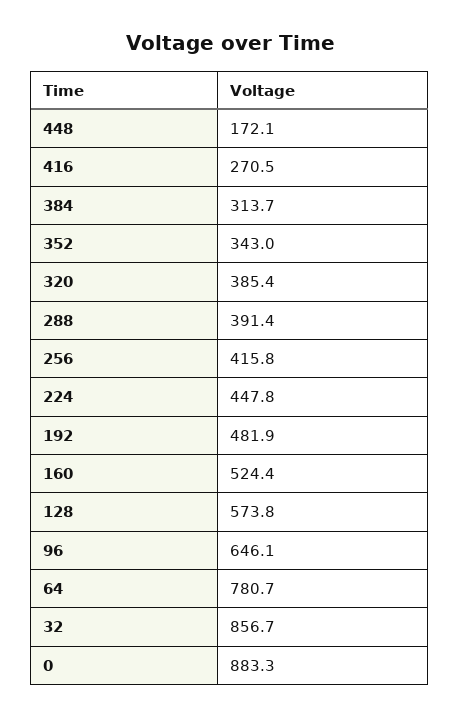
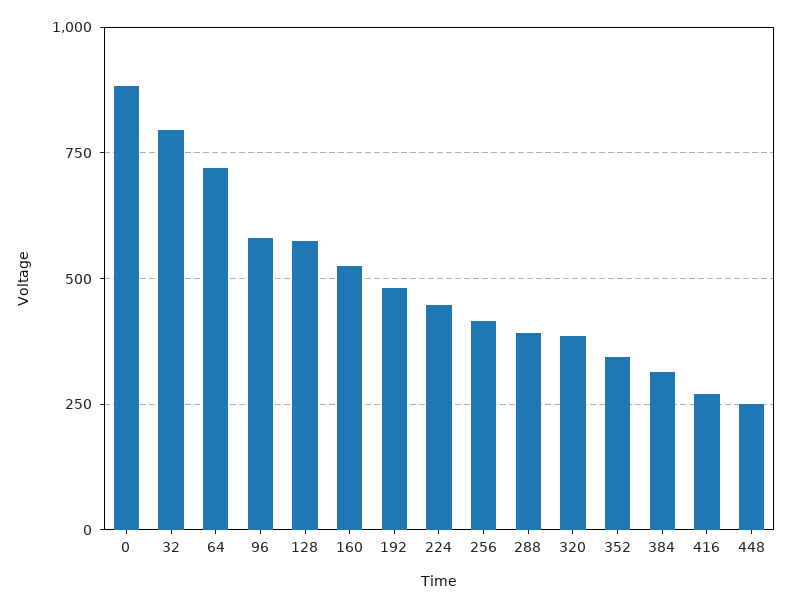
448: 172.1 -> 250
96: 646.1 -> 575
64: 780.7 -> 725
32: 856.7 -> 800

